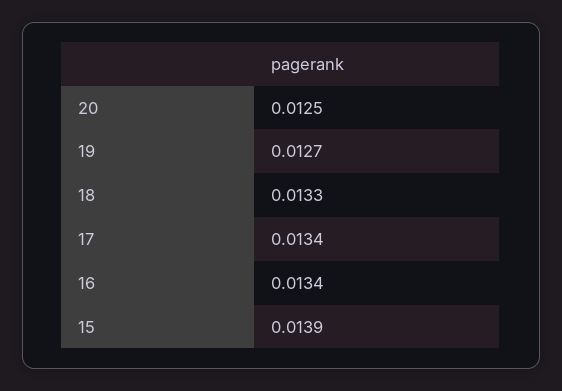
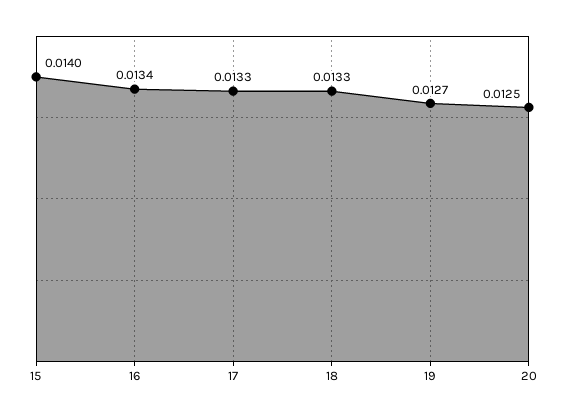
17: 0.0134 -> 0.0133
15: 0.0139 -> 0.014

